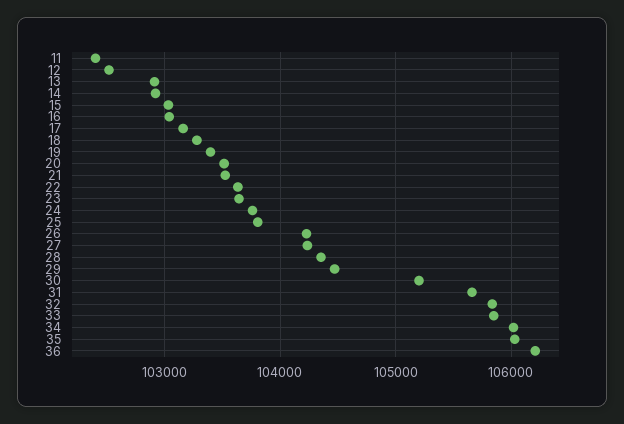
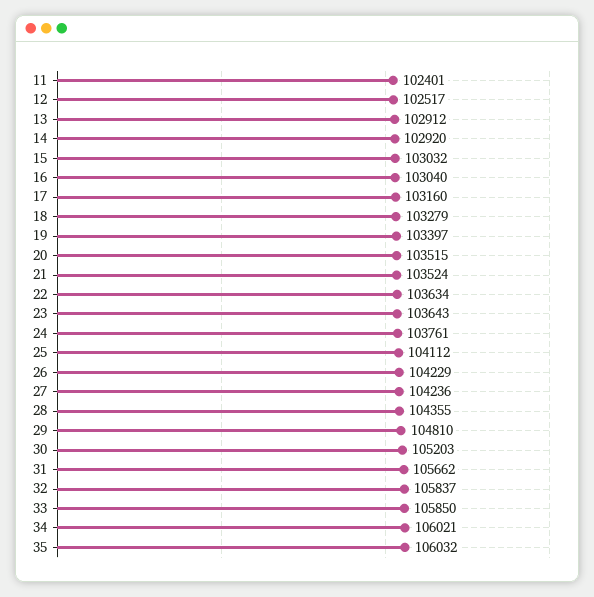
25: 103800 -> 104112
29: 104500 -> 104810
36: 106200 -> none

